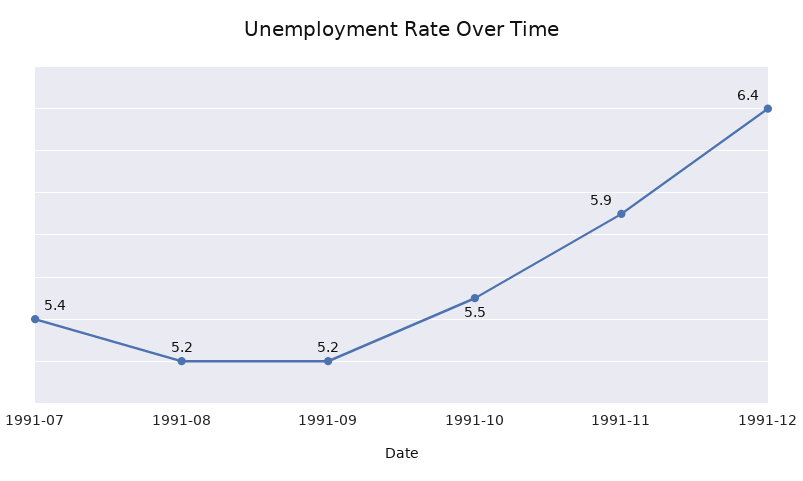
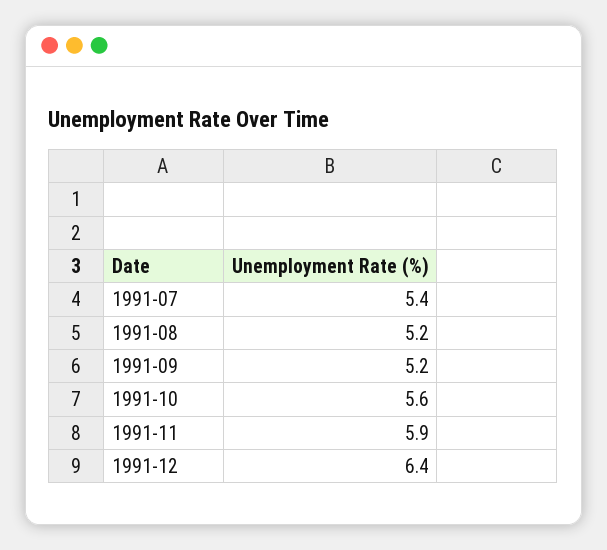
1991-10: 5.5 -> 5.6

